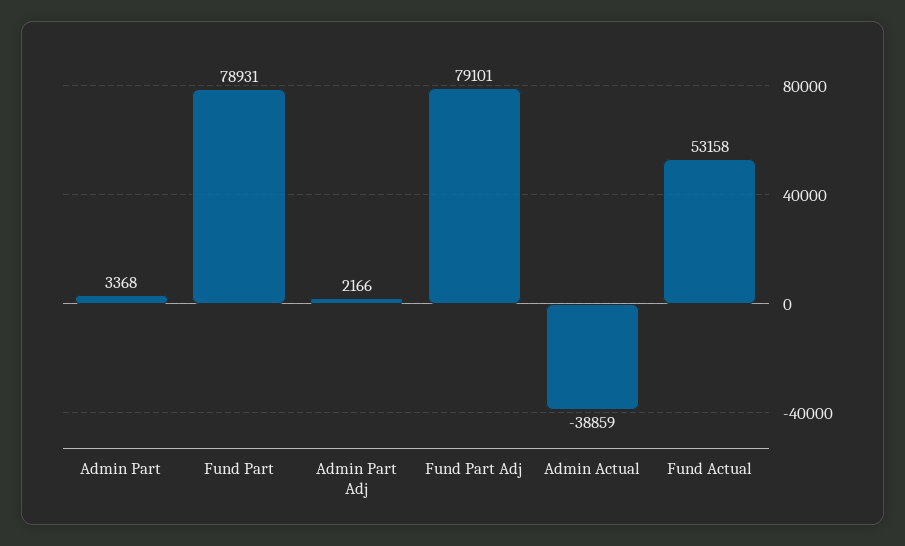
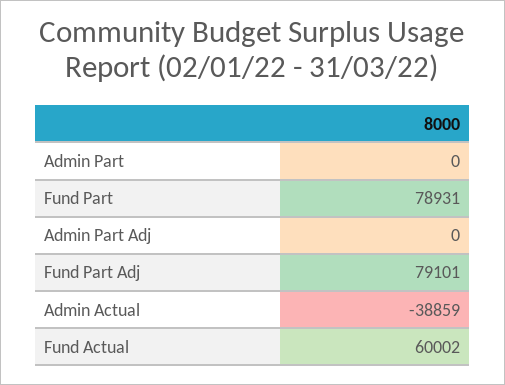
Admin Part: 3368 -> 0
Admin Part Adj: 2166 -> 0
Fund Actual: 53158 -> 60002

